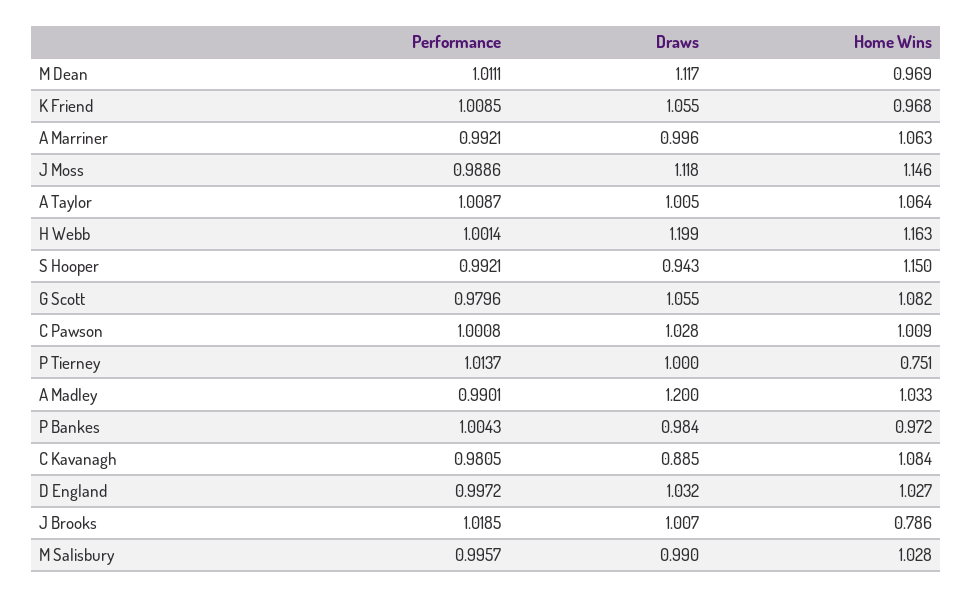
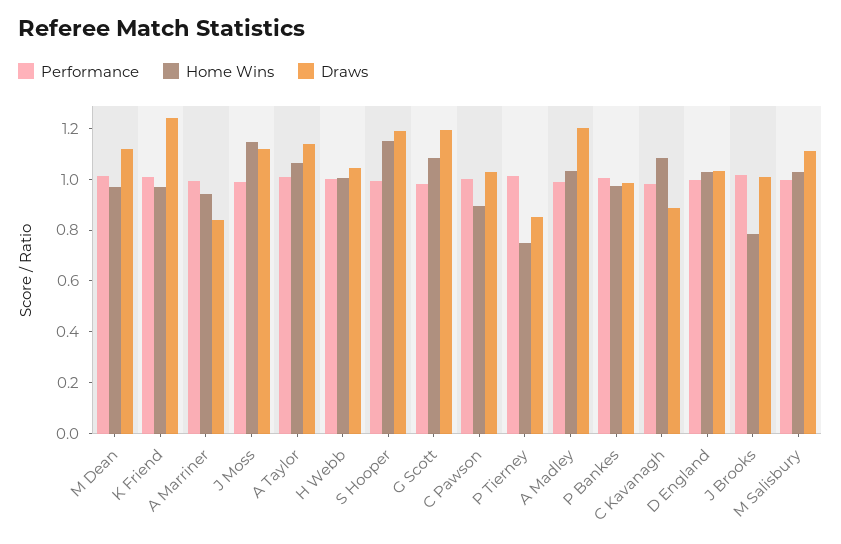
Draws, K Friend: 1.055 -> 1.25
Draws, A Marriner: 0.996 -> 0.85
Home Wins, A Marriner: 1.063 -> 0.95
Draws, A Taylor: 1.005 -> 1.15
Draws, H Webb: 1.199 -> 1.05
Home Wins, H Webb: 1.163 -> 1
Draws, S Hooper: 0.943 -> 1.2
Draws, G Scott: 1.055 -> 1.2
Home Wins, C Pawson: 1.009 -> 0.9
Draws, P Tierney: 1 -> 0.85
Draws, M Salisbury: 0.99 -> 1.1

